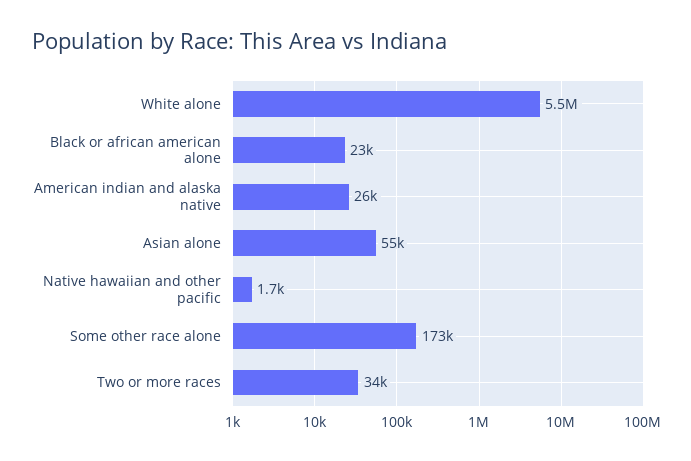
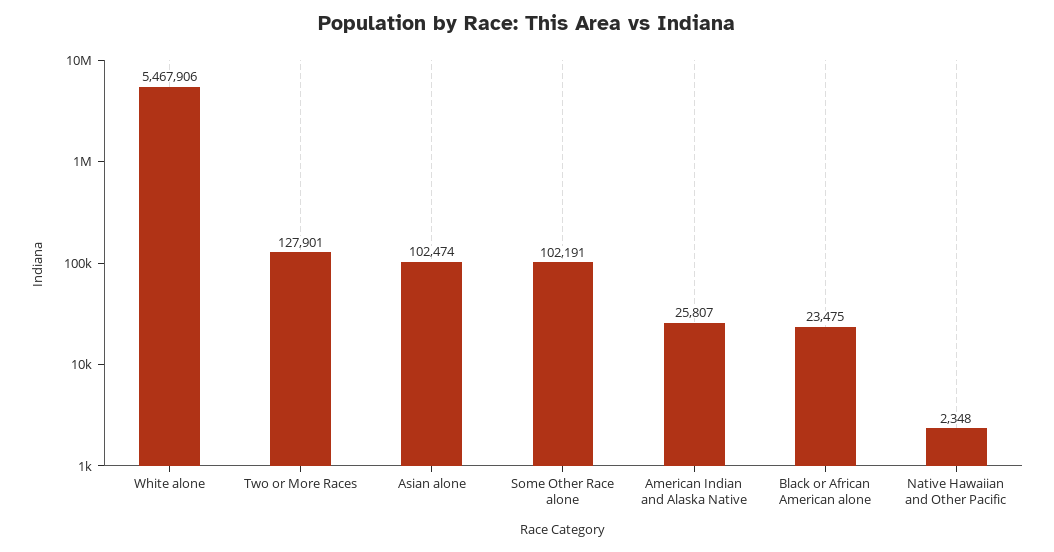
Asian alone: 55000 -> 102474
Native hawaiian and other pacific: 1700 -> 2348
Some other race alone: 173000 -> 102191
Two or more races: 34000 -> 127901

